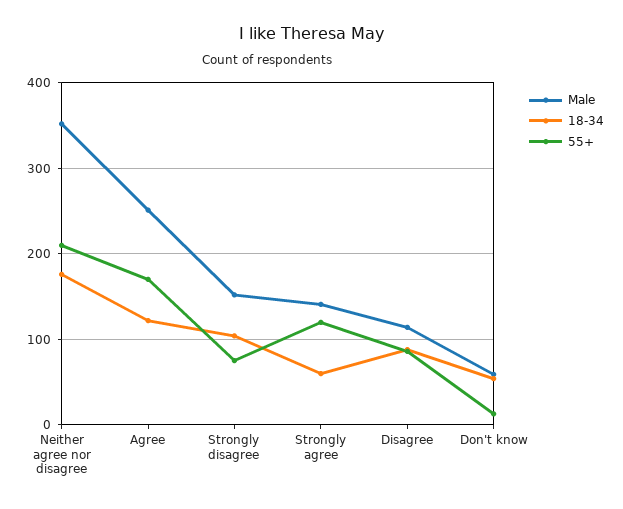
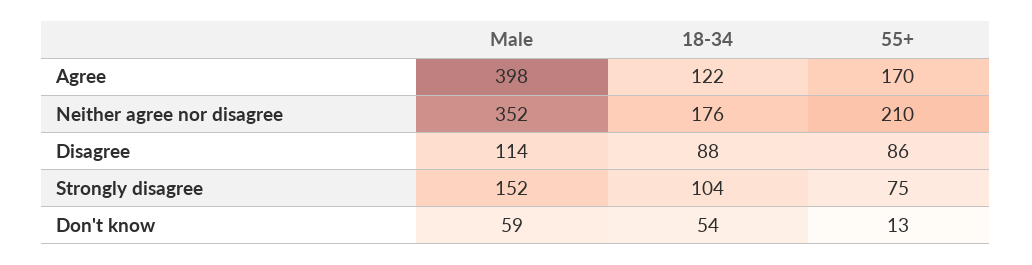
Male, Agree: 250 -> 398
Male, Strongly agree: 140 -> none
18-34, Strongly agree: 60 -> none
55+, Strongly agree: 120 -> none

